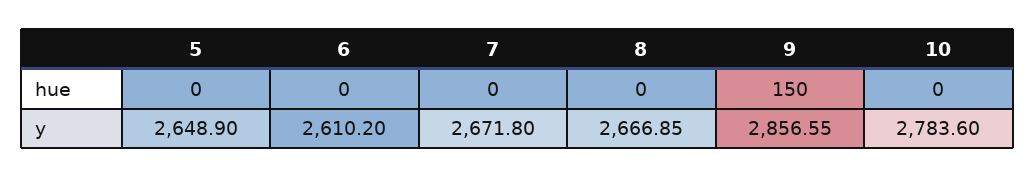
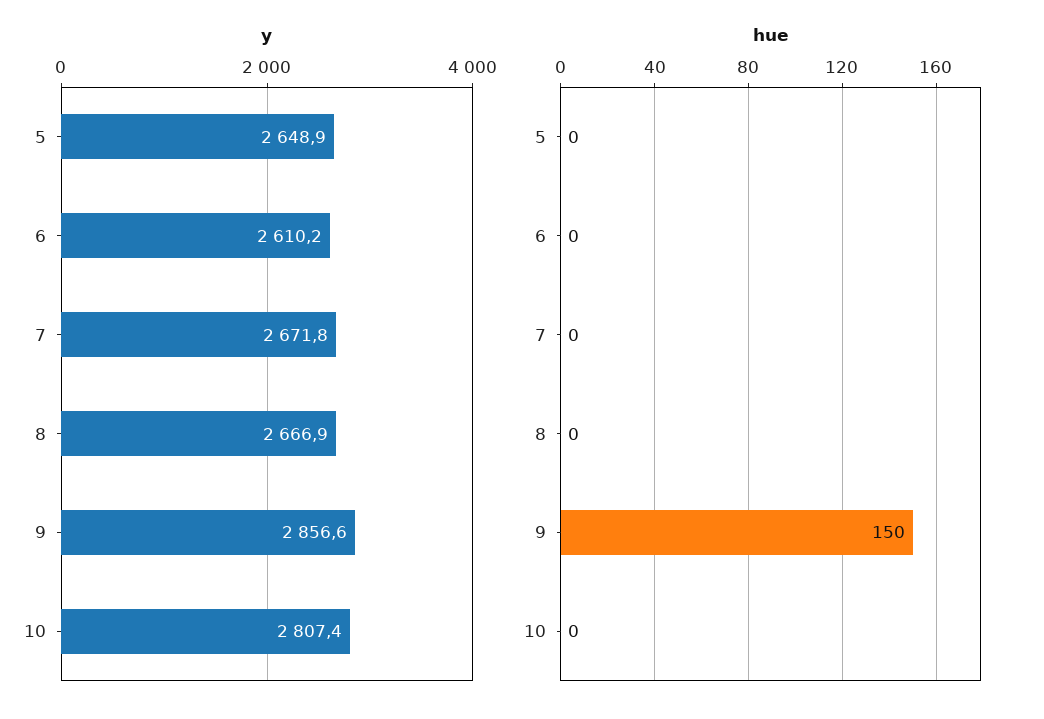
y, 10: 2783.6 -> 2807.4

